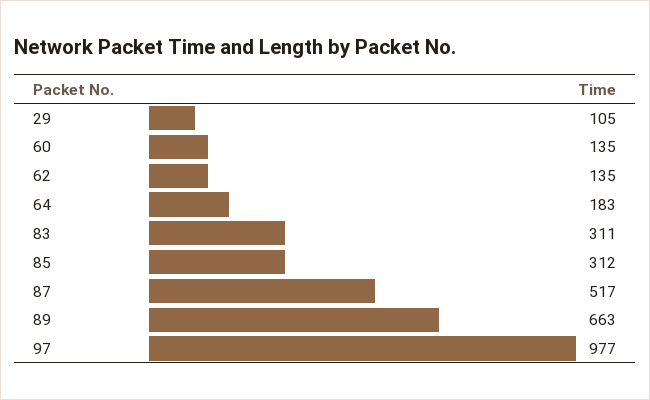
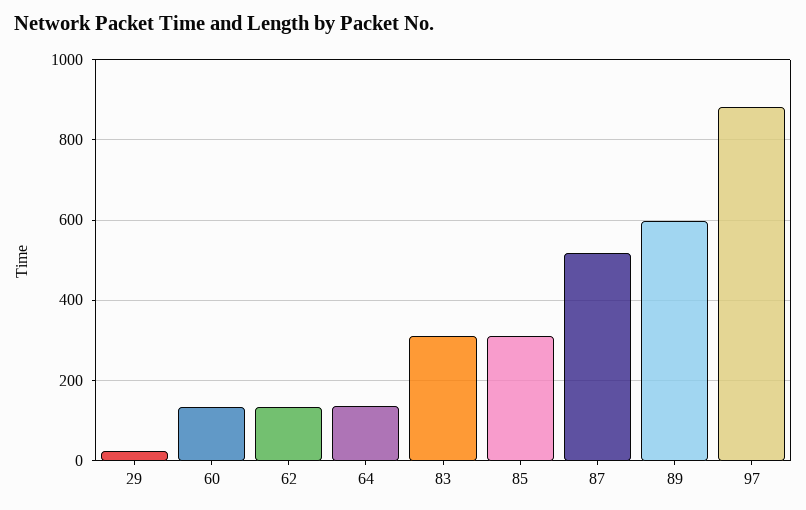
29: 105 -> 20
64: 183 -> 140
89: 663 -> 600
97: 977 -> 880

